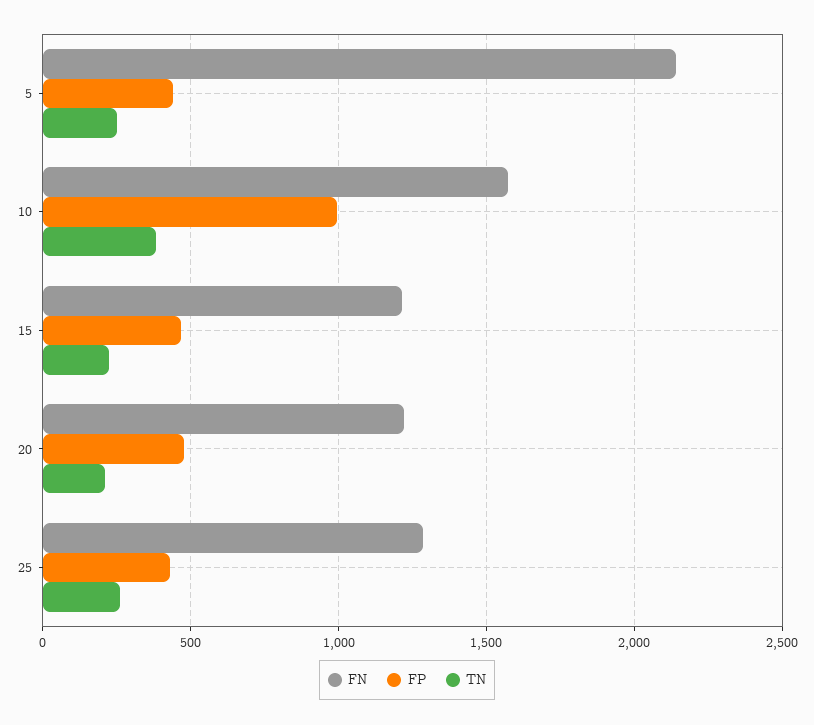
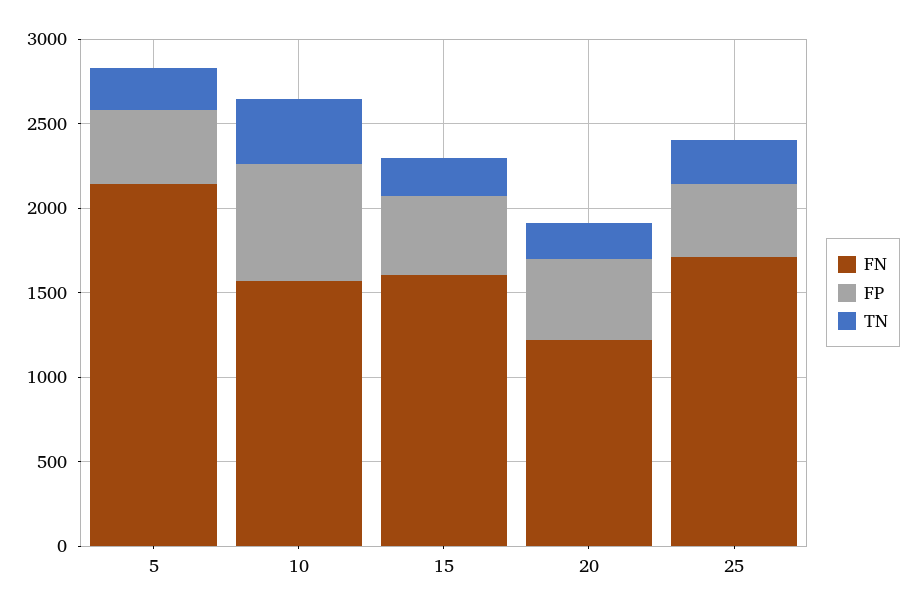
FP, 10: 1000 -> 700
FN, 15: 1200 -> 1600
FN, 25: 1300 -> 1700

